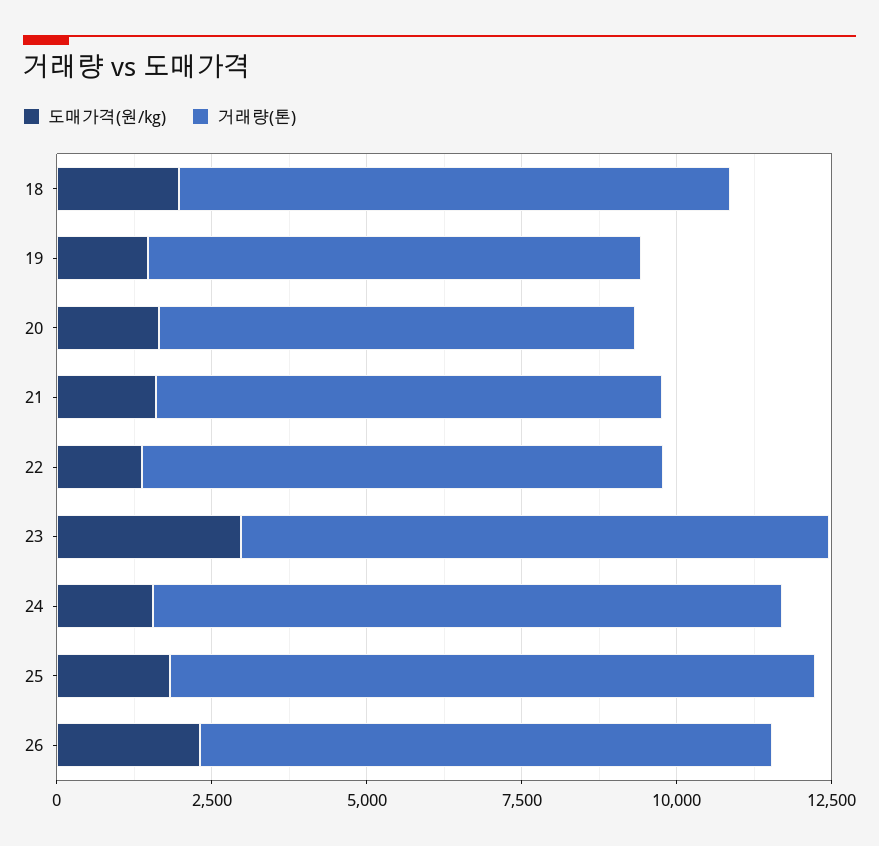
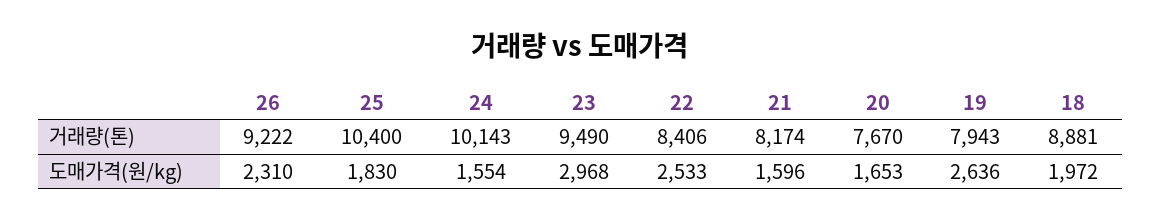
도매가격(원/kg), 19: 1500 -> 2636
도매가격(원/kg), 22: 1500 -> 2533

